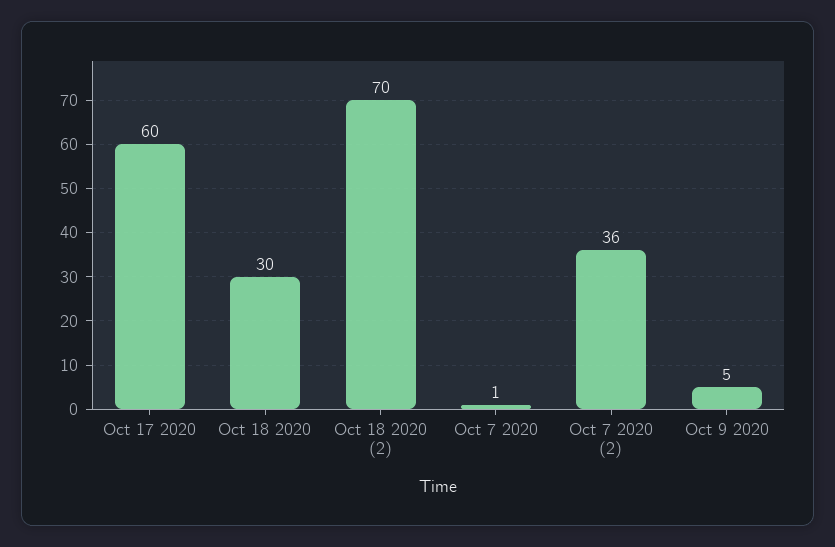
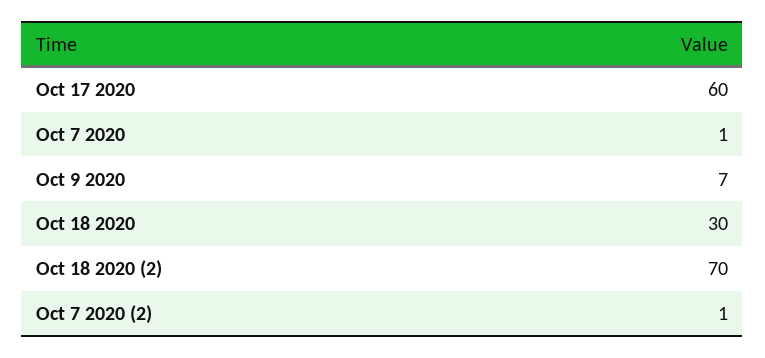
Oct 7 2020 (2): 36 -> 1
Oct 9 2020: 5 -> 7

